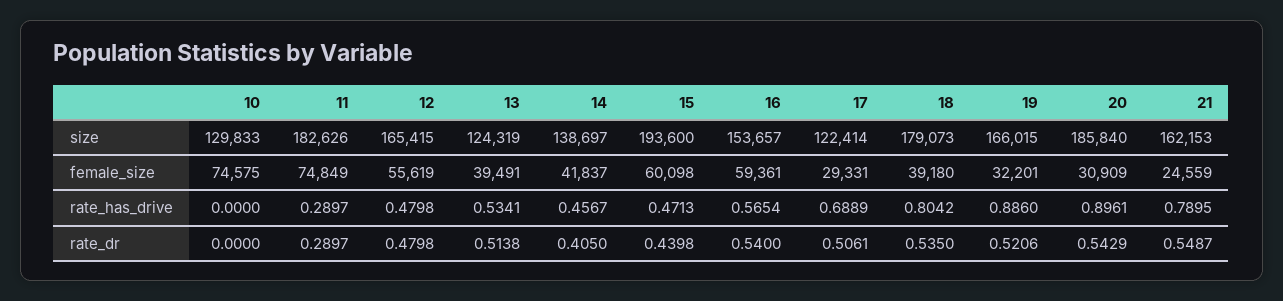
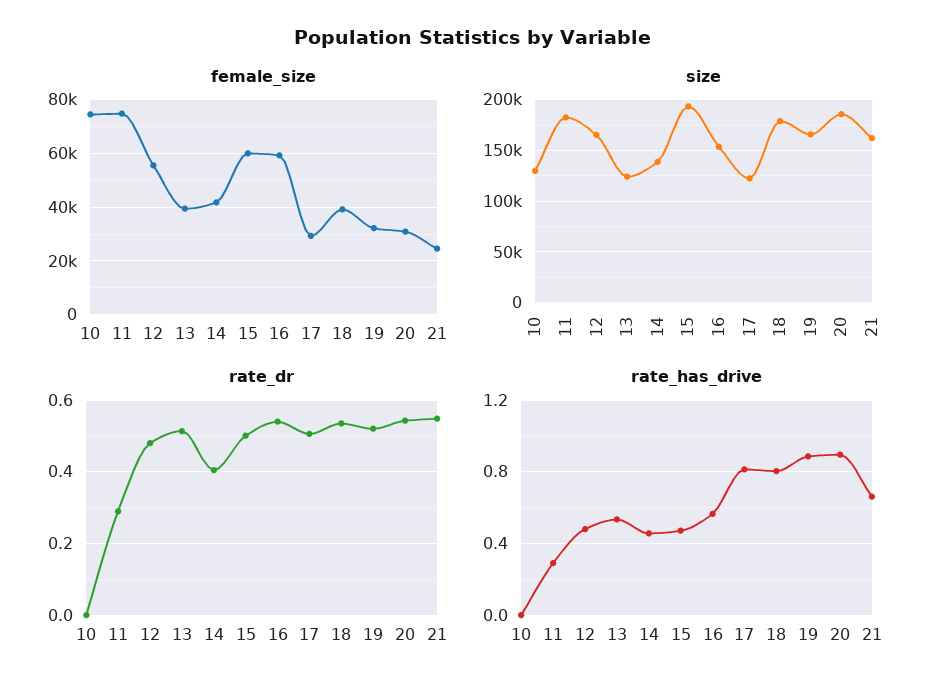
rate_has_drive, 17: 0.6889 -> 0.8
rate_has_drive, 21: 0.7895 -> 0.65
rate_dr, 15: 0.4398 -> 0.5

